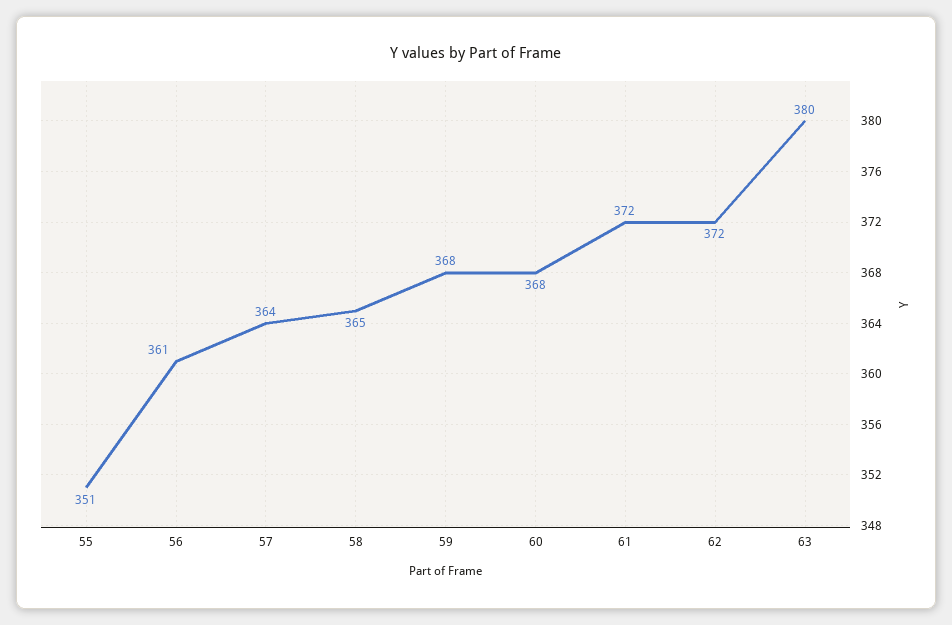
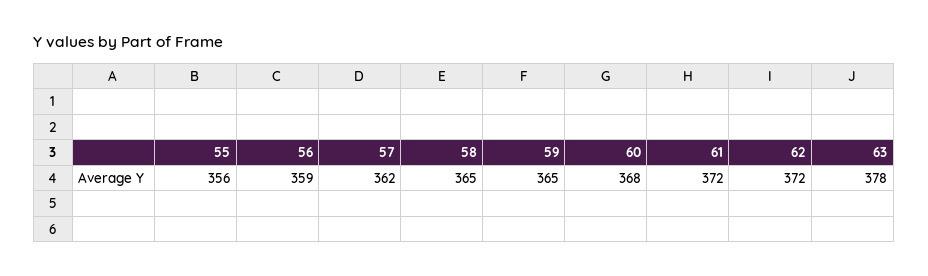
55: 351 -> 356
56: 361 -> 359
57: 364 -> 362
59: 368 -> 365
63: 380 -> 378

